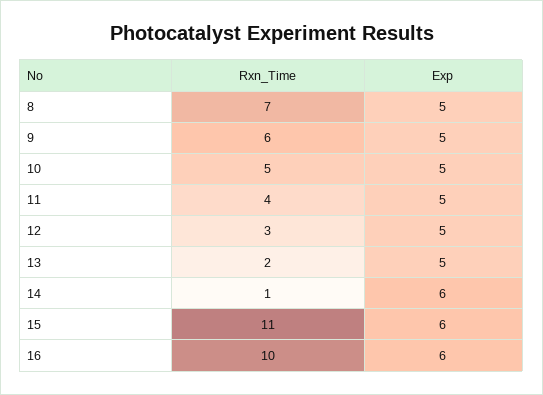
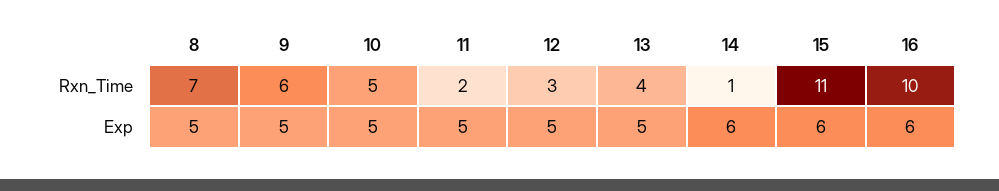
Rxn_Time, 11: 4 -> 2
Rxn_Time, 13: 2 -> 4

